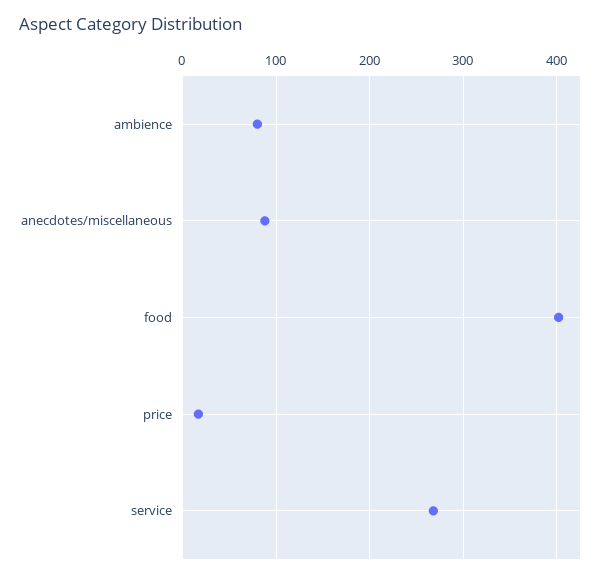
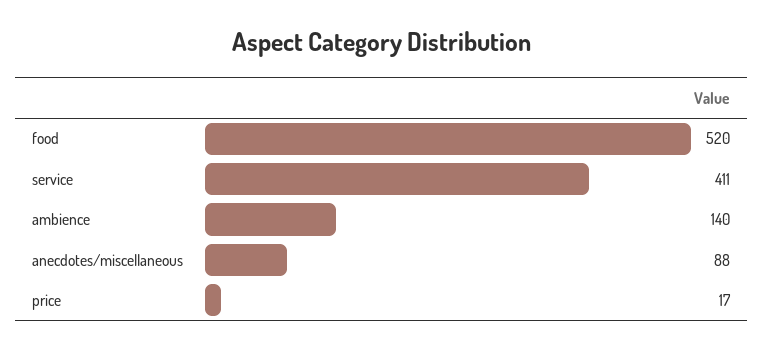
ambience: 80 -> 140
food: 400 -> 520
service: 270 -> 411

